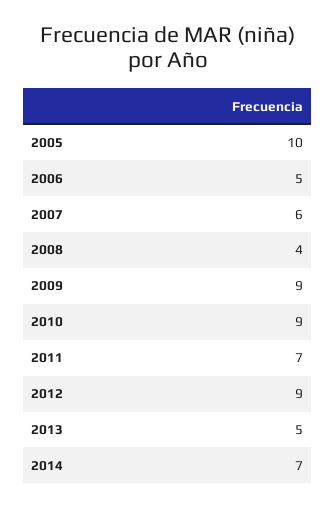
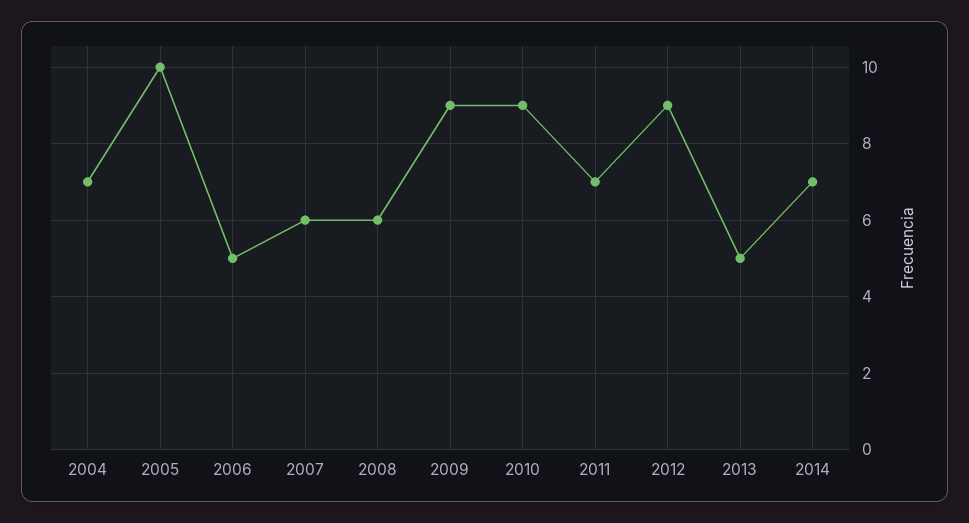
2008: 4 -> 6
2004: none -> 7

